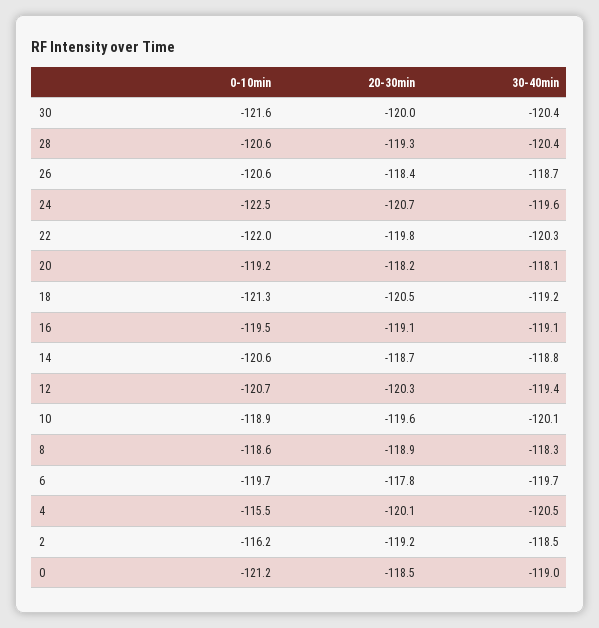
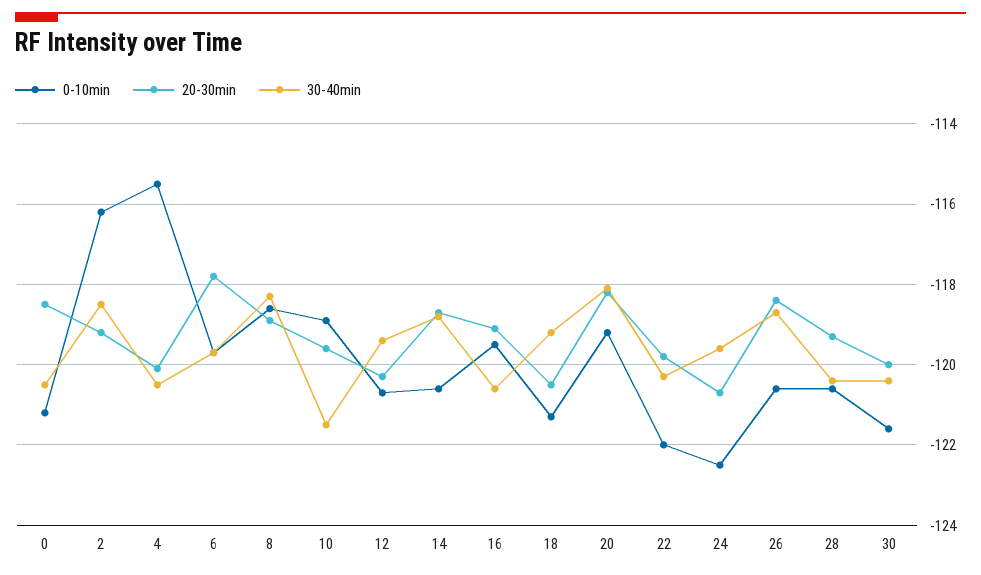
30-40min, 16: -119.1 -> -120.5
30-40min, 10: -120.1 -> -121.5
30-40min, 0: -119 -> -120.5

